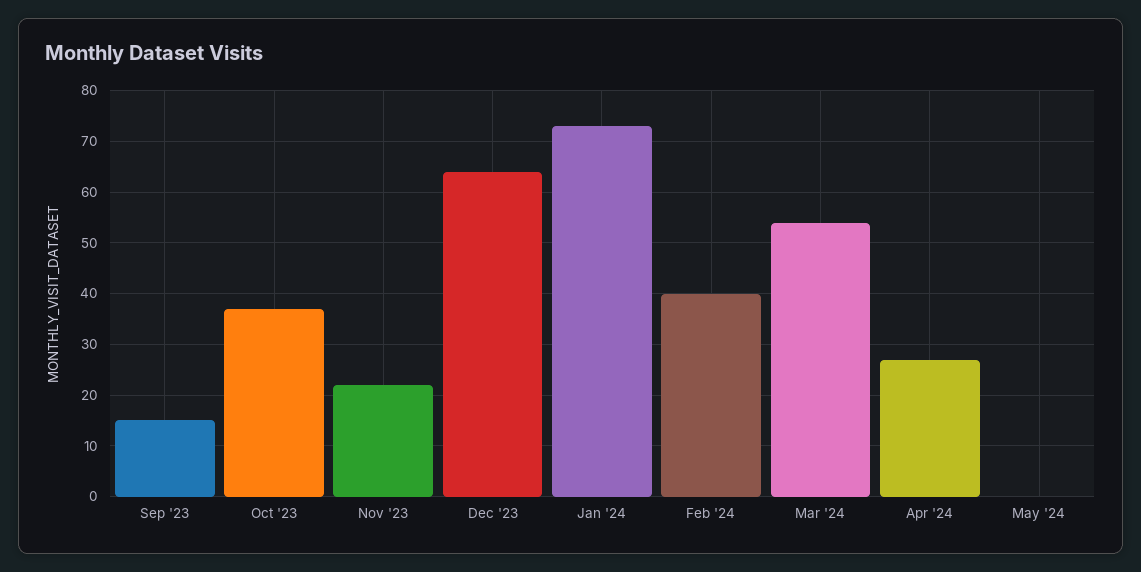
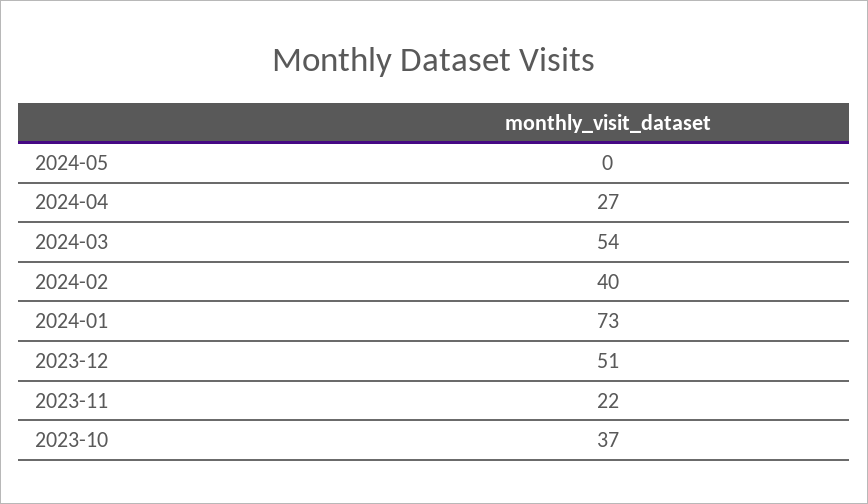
Sep '23: 15 -> none
Dec '23: 65 -> 51

